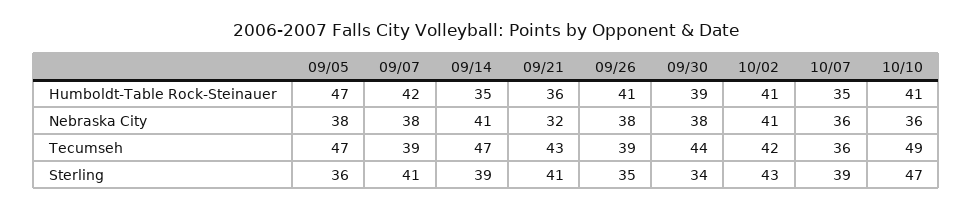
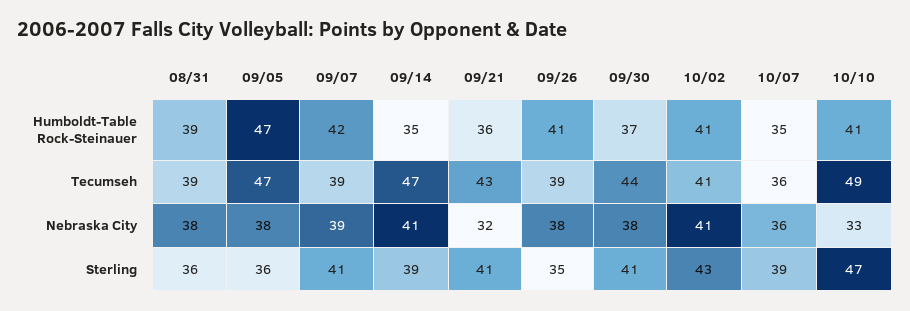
09/30, Humboldt-Table Rock-Steinauer: 39 -> 37
09/07, Nebraska City: 38 -> 39
10/10, Nebraska City: 36 -> 33
10/02, Tecumseh: 42 -> 41
09/30, Sterling: 34 -> 41
08/31, Humboldt-Table Rock-Steinauer: none -> 39
08/31, Tecumseh: none -> 39
08/31, Nebraska City: none -> 38
08/31, Sterling: none -> 36

